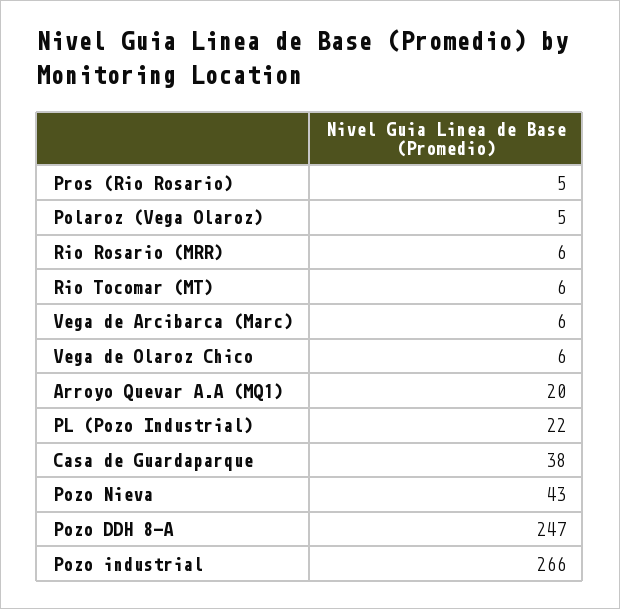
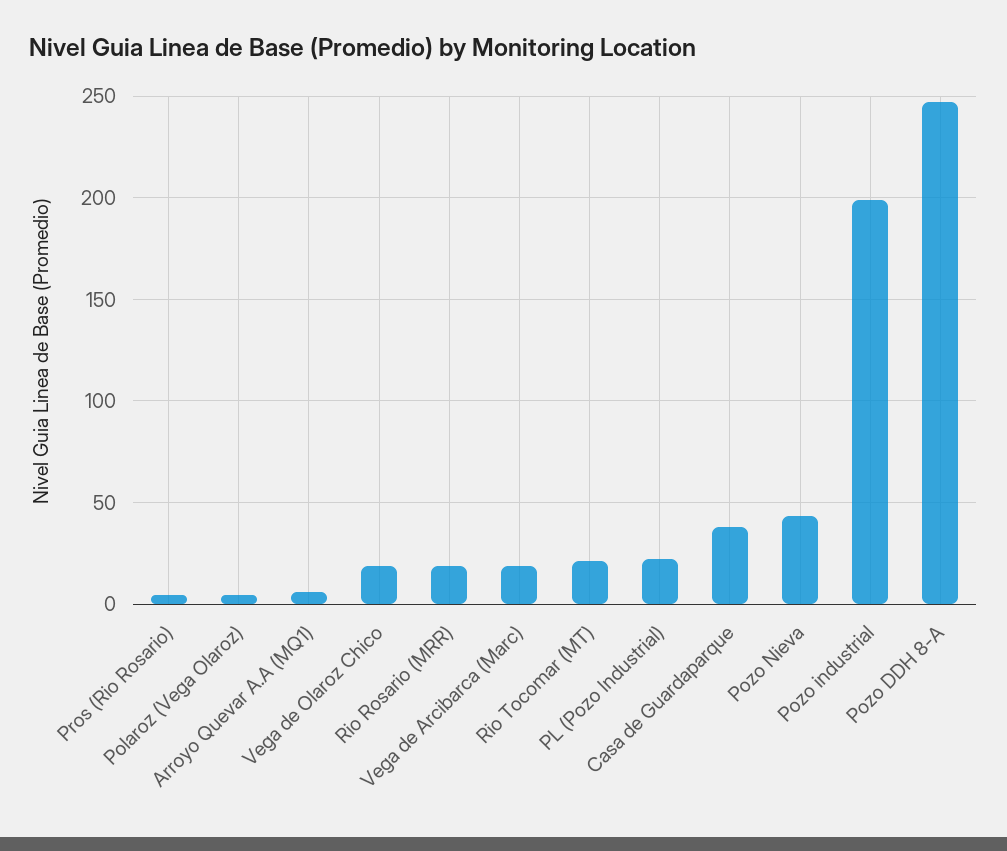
Rio Rosario (MRR): 6 -> 20
Rio Tocomar (MT): 6 -> 20
Vega de Arcibarca (Marc): 6 -> 20
Vega de Olaroz Chico: 6 -> 20
Arroyo Quevar A.A (MQ1): 20 -> 5
Pozo industrial: 266 -> 200

